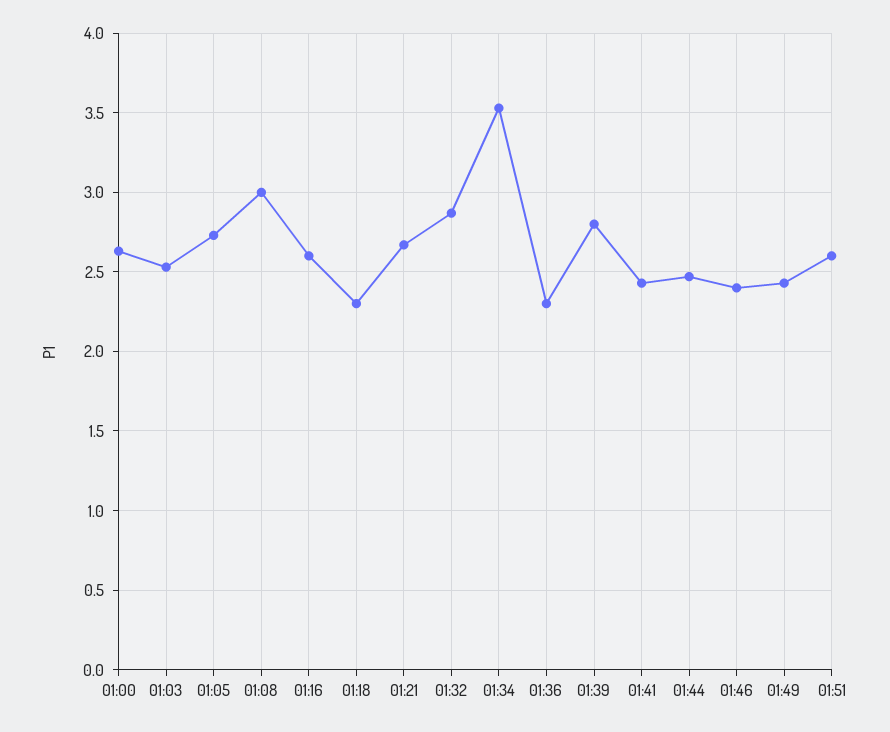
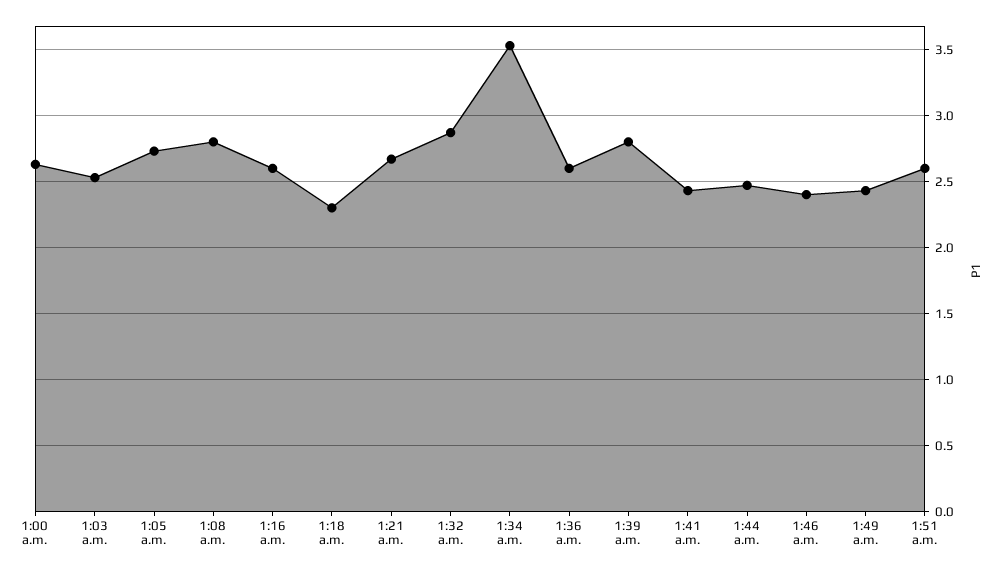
01:08: 3 -> 2.8
01:36: 2.3 -> 2.6

